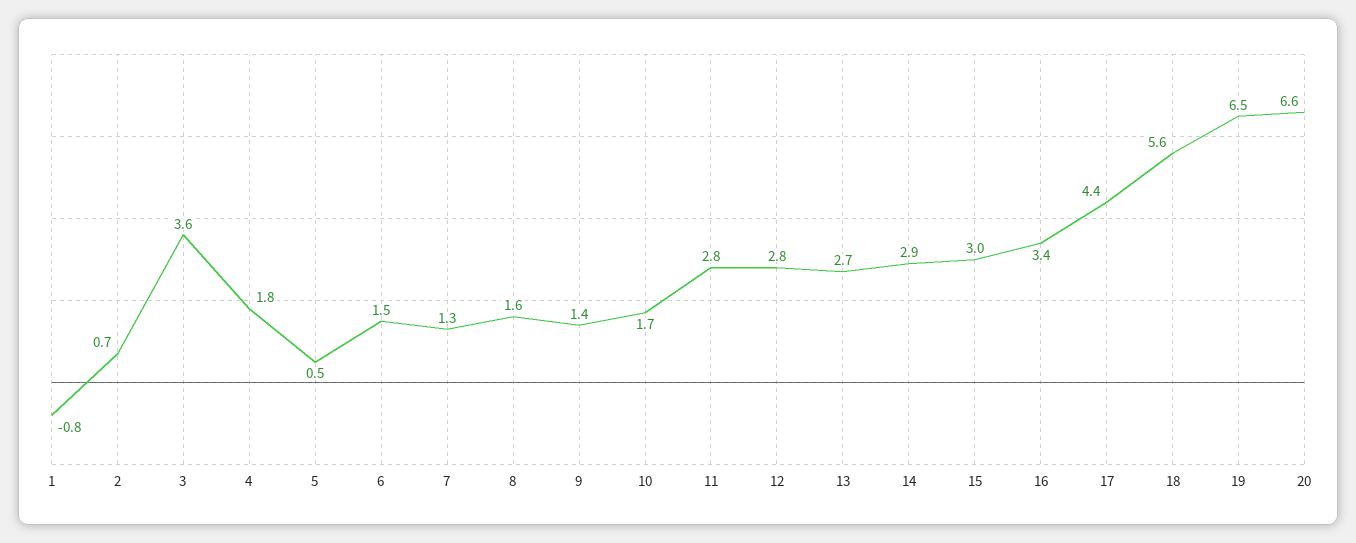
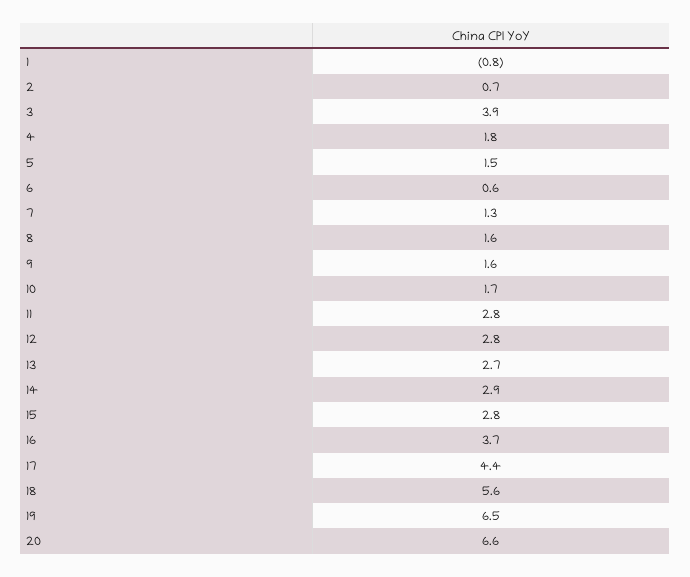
3: 3.6 -> 3.9
5: 0.5 -> 1.5
6: 1.5 -> 0.6
9: 1.4 -> 1.6
15: 3 -> 2.8
16: 3.4 -> 3.7

